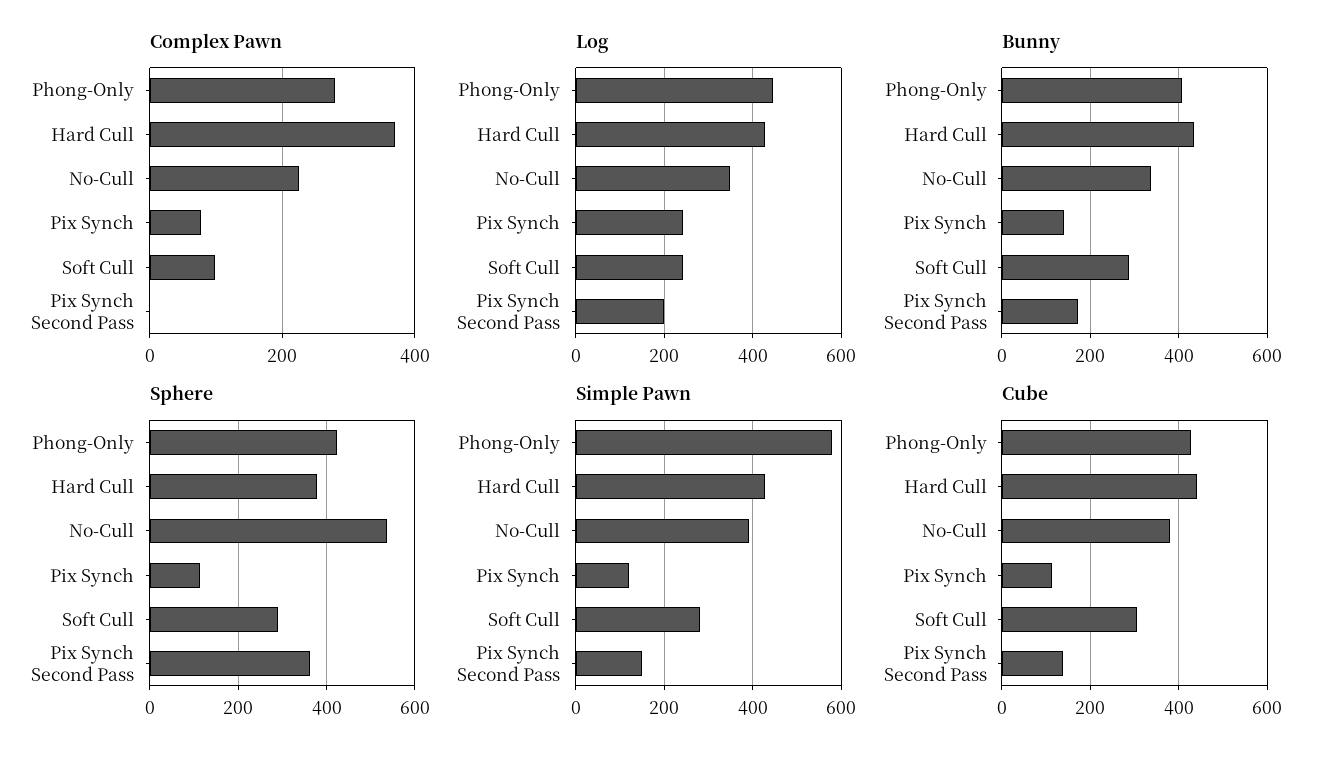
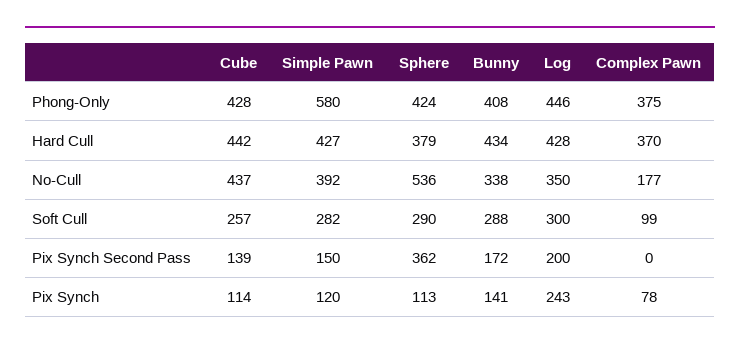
Complex Pawn, Phong-Only: 280 -> 375
Complex Pawn, No-Cull: 220 -> 177
Log, Soft Cull: 240 -> 300
Cube, No-Cull: 380 -> 437
Cube, Soft Cull: 300 -> 257

